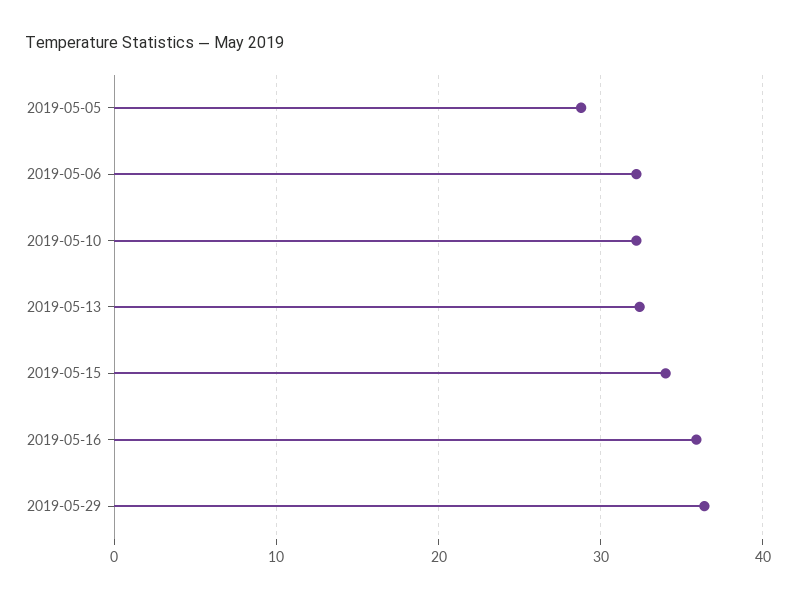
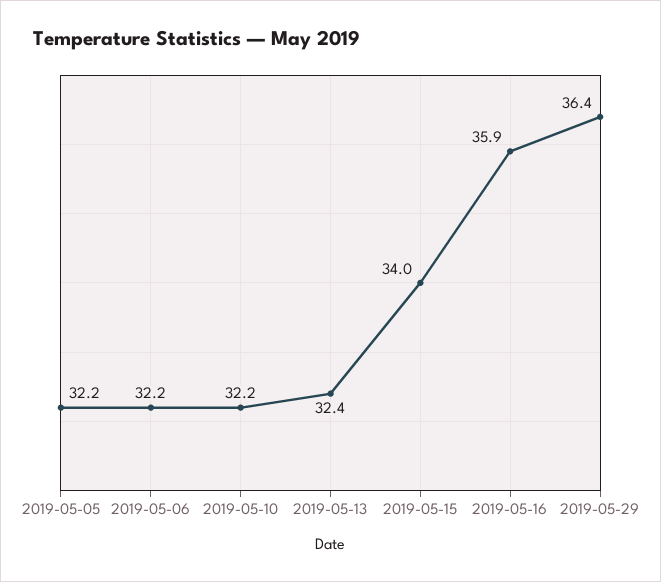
2019-05-05: 29 -> 32.2

